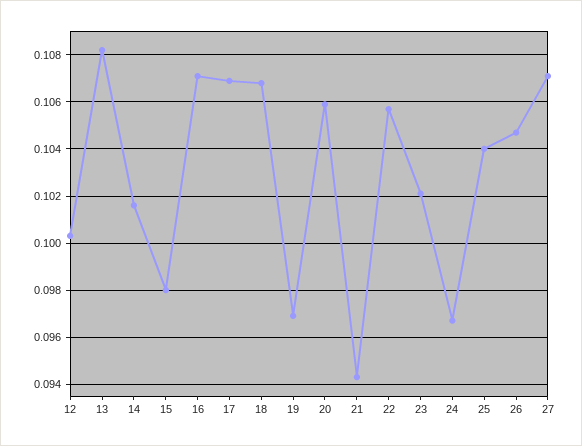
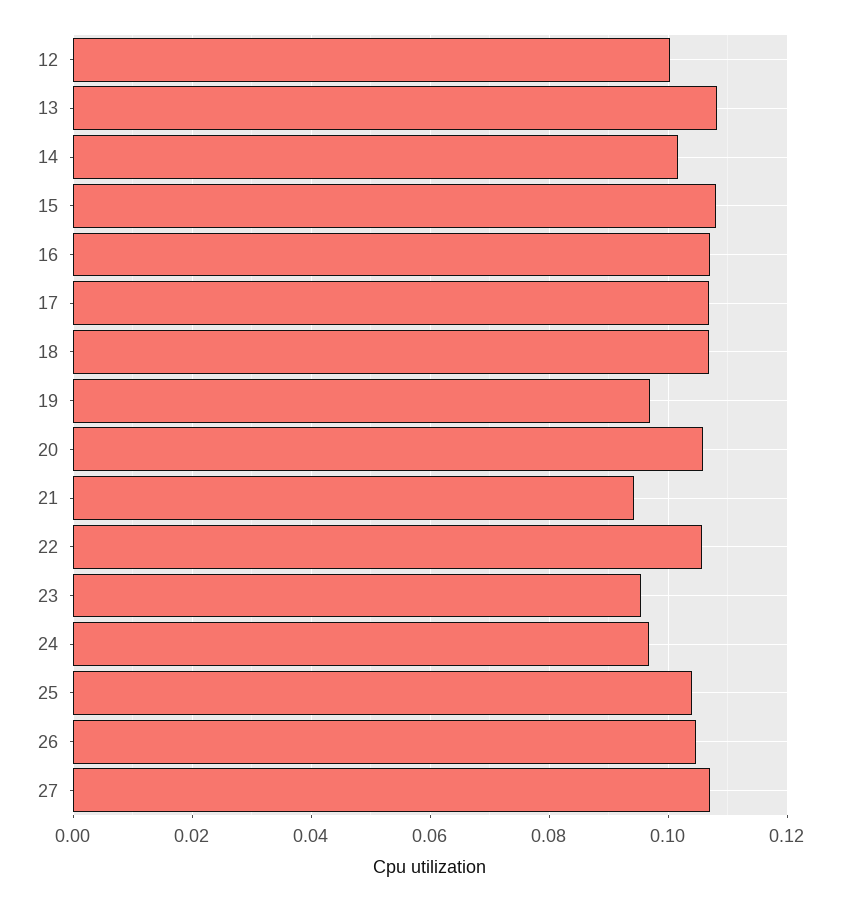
15: 0.098 -> 0.108
23: 0.102 -> 0.096

